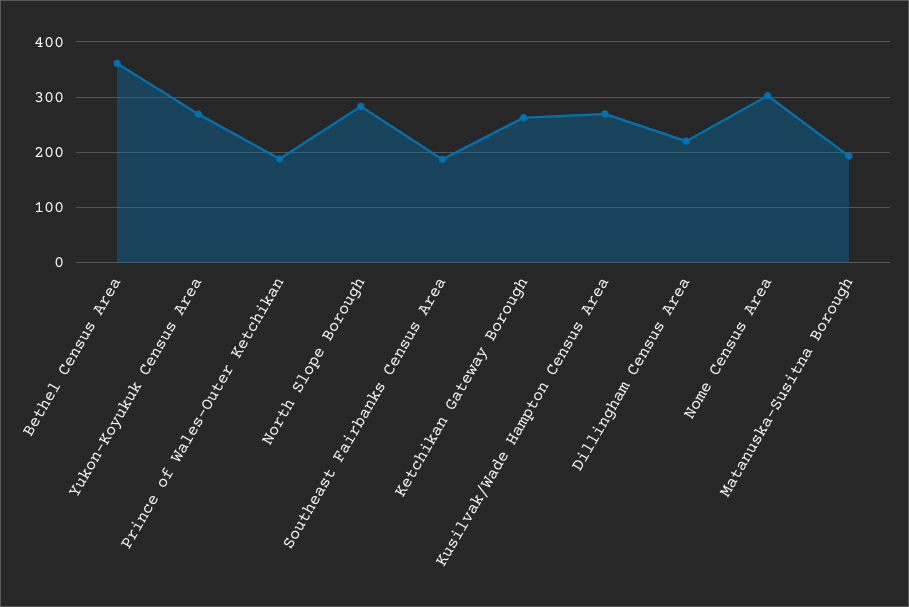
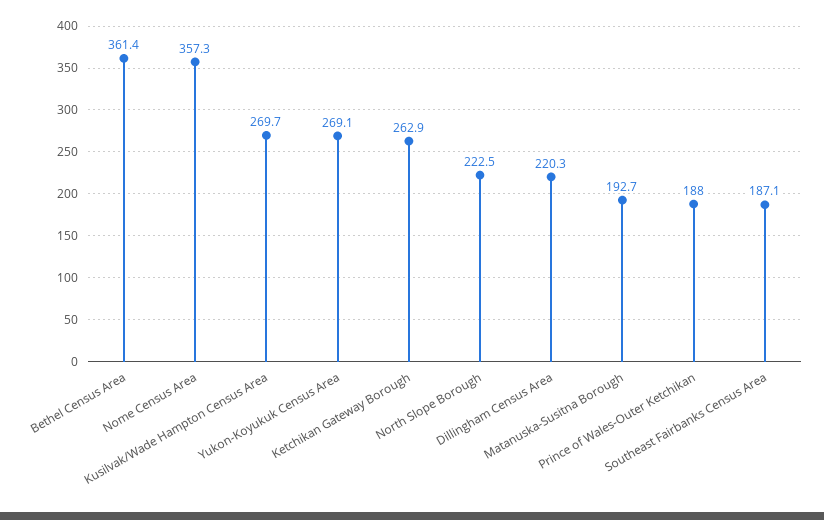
North Slope Borough: 280 -> 222.5
Nome Census Area: 300 -> 357.3

